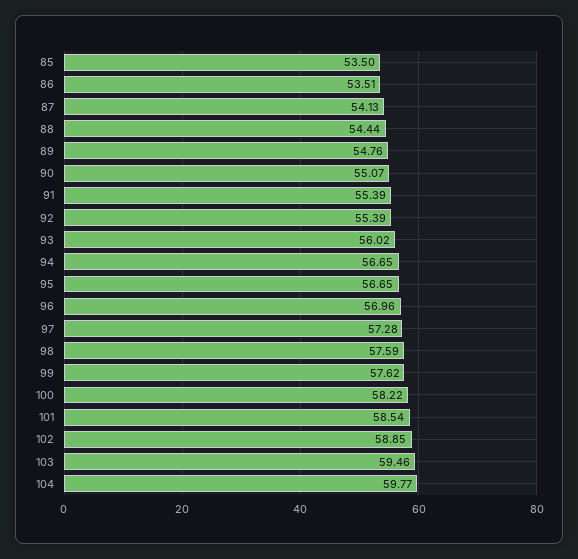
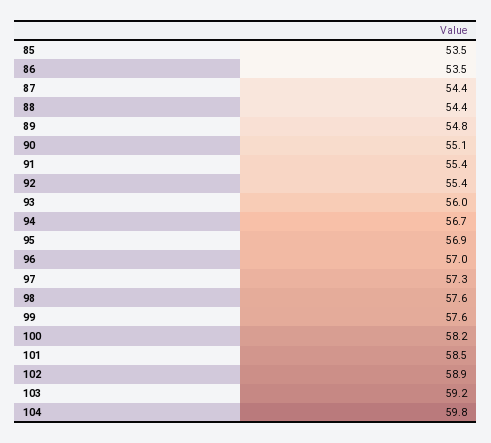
87: 54.13 -> 54.4
95: 56.65 -> 56.9
103: 59.46 -> 59.2

